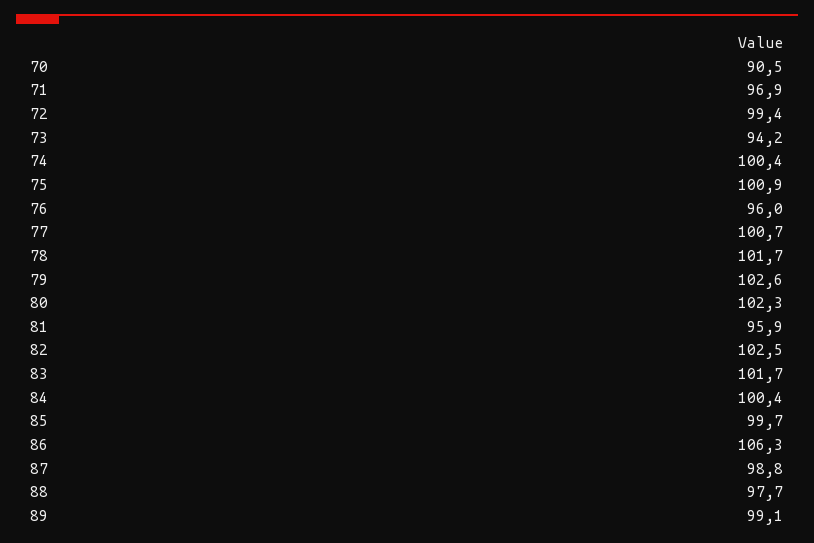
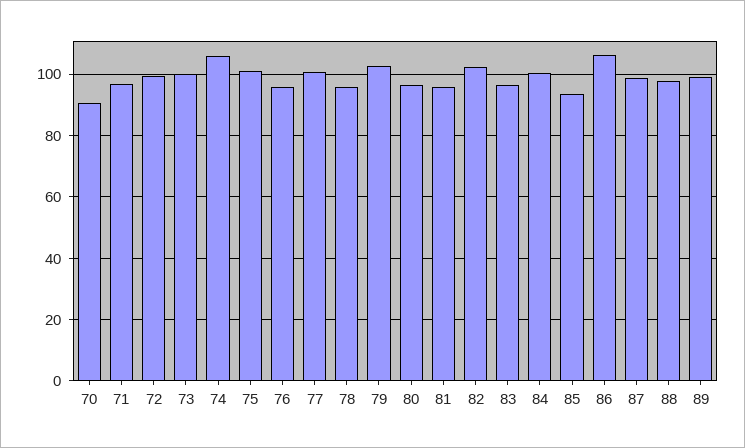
73: 94.2 -> 100
74: 100.4 -> 106
78: 101.7 -> 96
80: 102.3 -> 96
83: 101.7 -> 96
85: 99.7 -> 94

